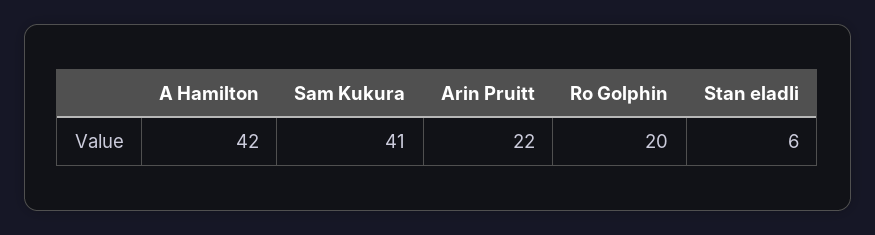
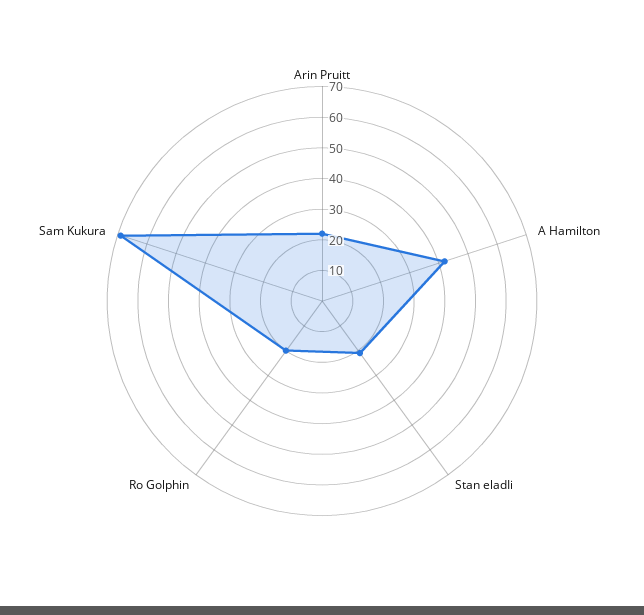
Sam Kukura: 41 -> 70
Stan eladIi: 6 -> 20

